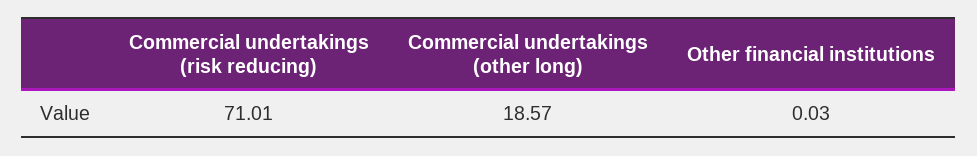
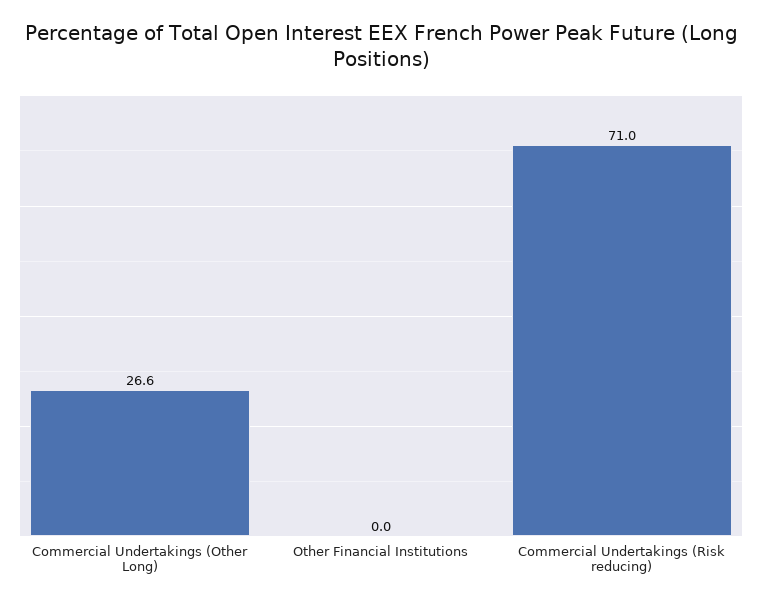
Commercial undertakings (other long): 18.57 -> 26.6

